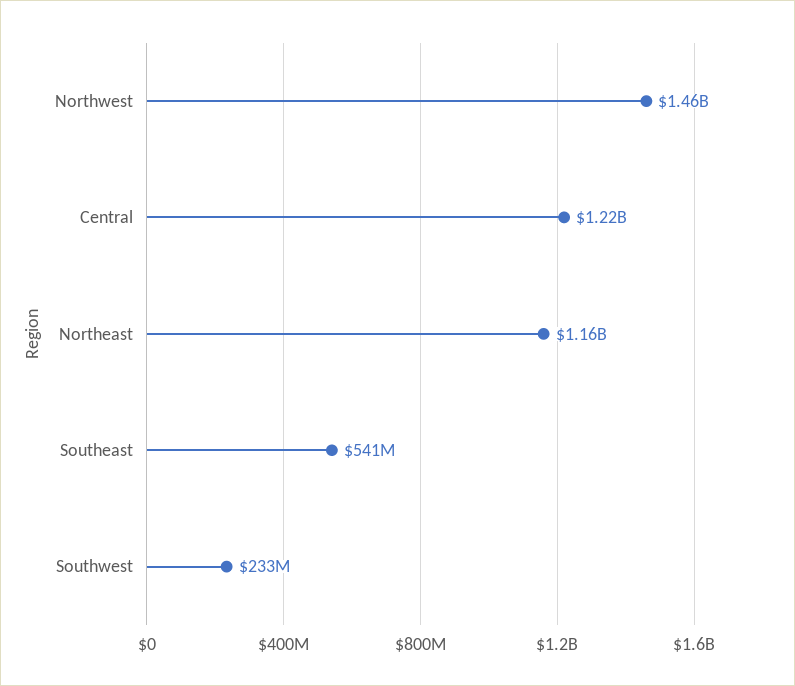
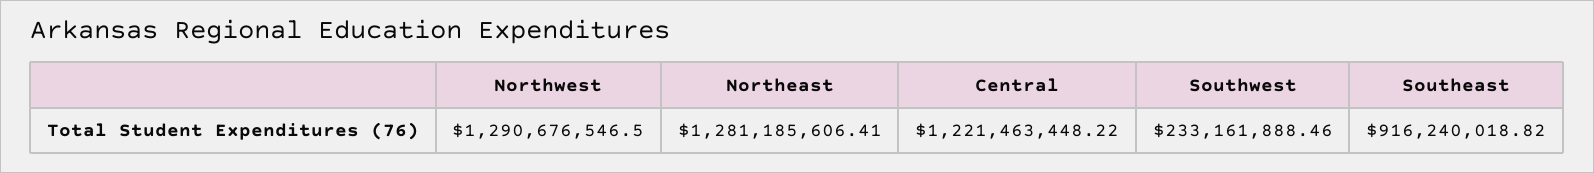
Northwest: 1460000000 -> 1290676546.5
Northeast: 1160000000 -> 1281185606.41
Southeast: 541000000 -> 916240018.82

